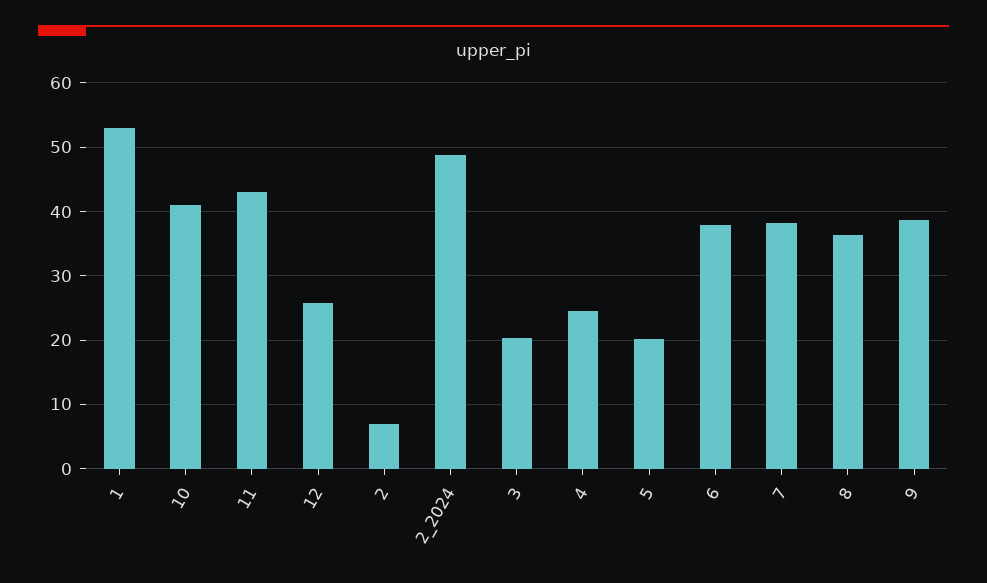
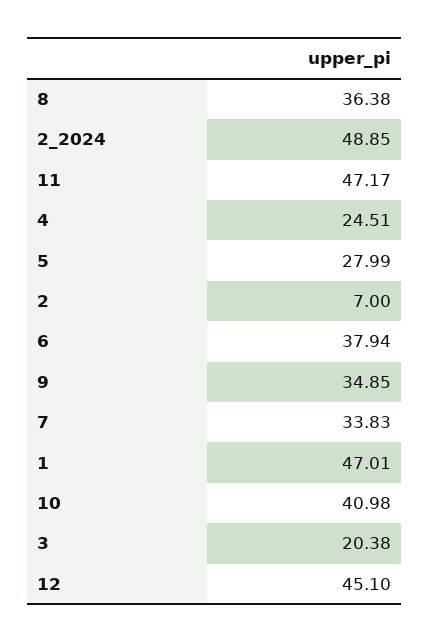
1: 53 -> 47.01
11: 43 -> 47.17
12: 26 -> 45.1
5: 20 -> 27.99
7: 38 -> 33.83
9: 39 -> 34.85

